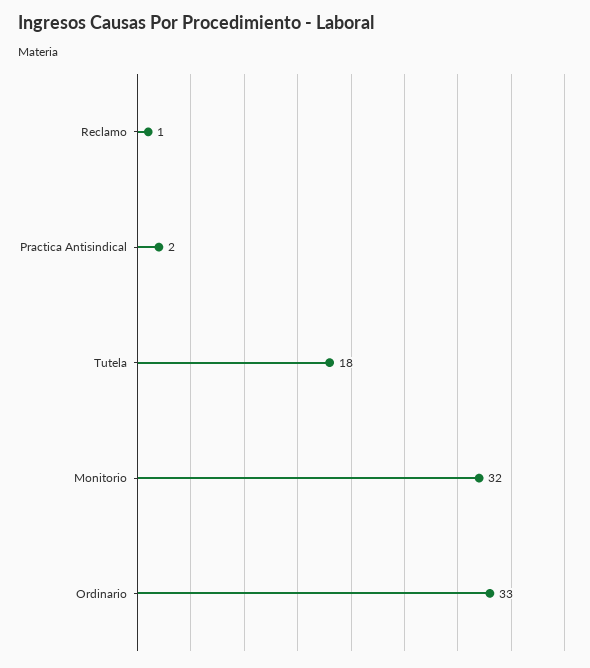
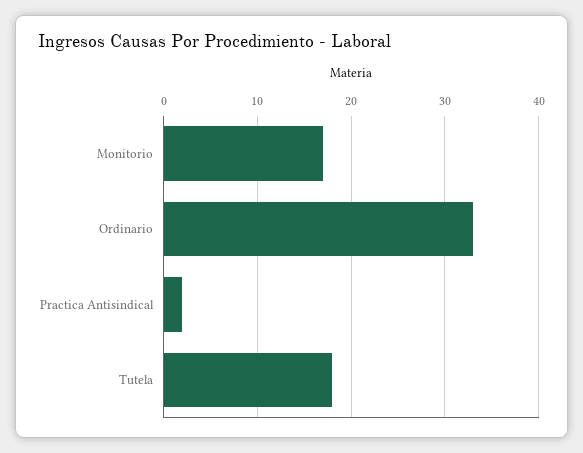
Reclamo: 1 -> none
Monitorio: 32 -> 17

